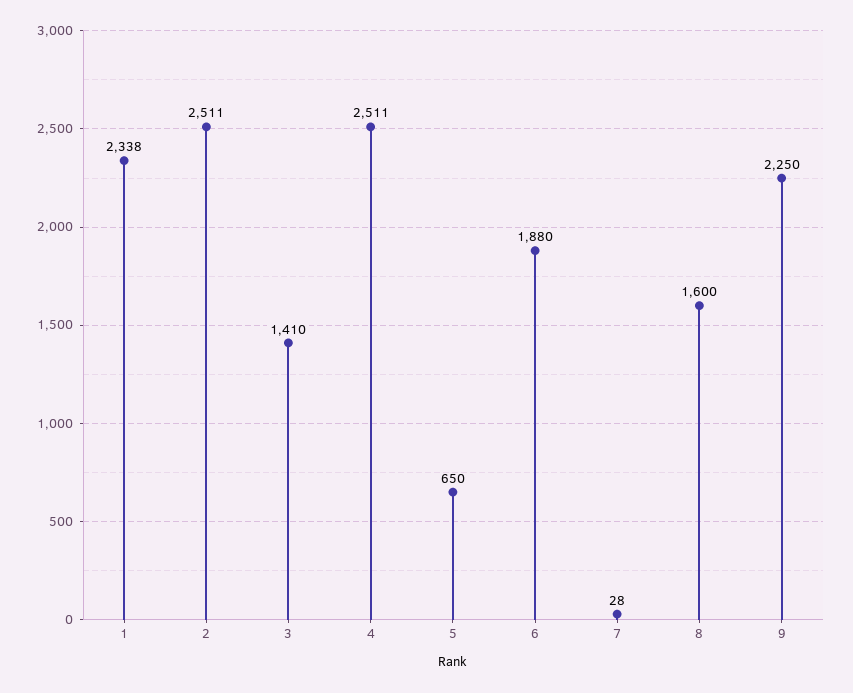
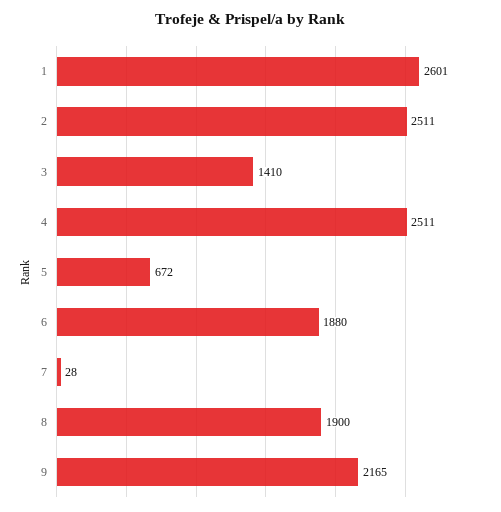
1: 2338 -> 2601
5: 650 -> 672
8: 1600 -> 1900
9: 2250 -> 2165

